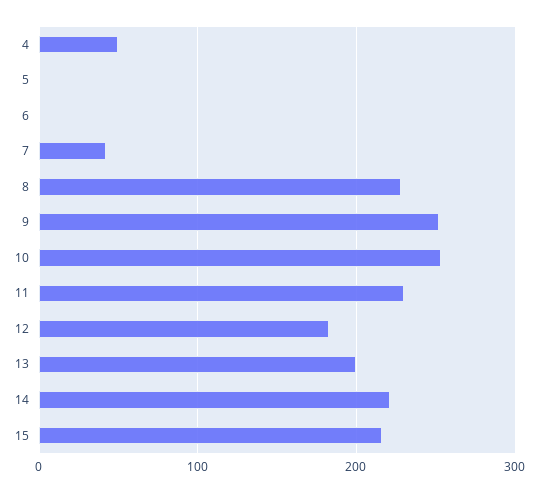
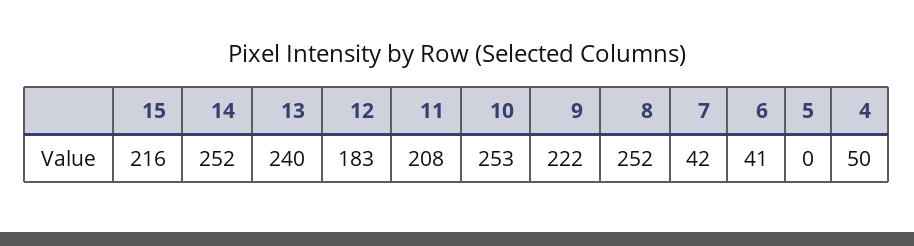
6: 0 -> 41
8: 230 -> 252
9: 250 -> 222
11: 230 -> 208
13: 200 -> 240
14: 220 -> 252

